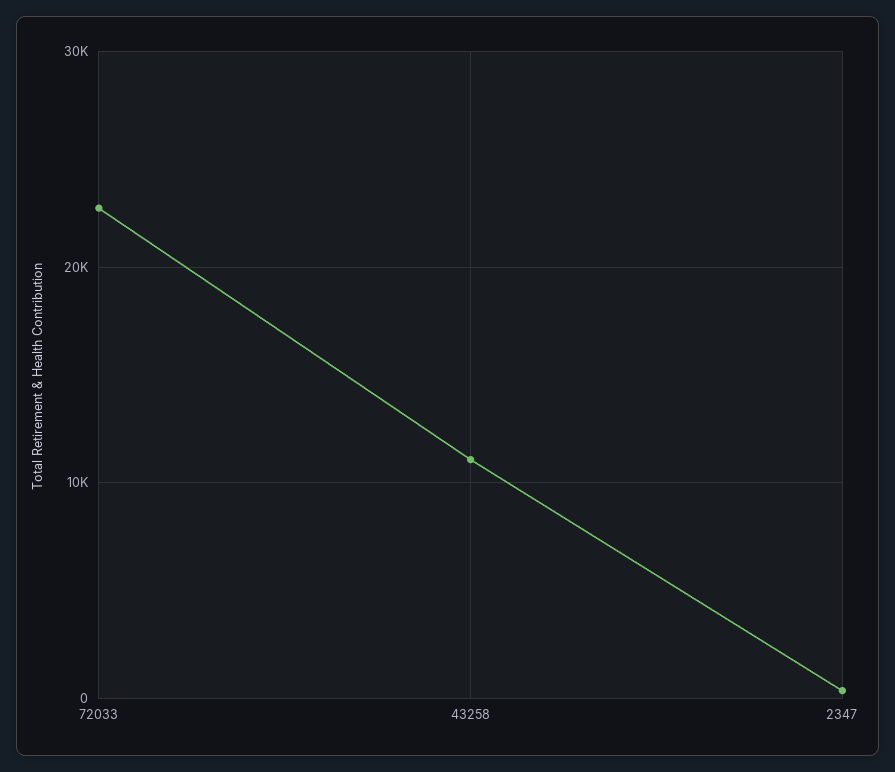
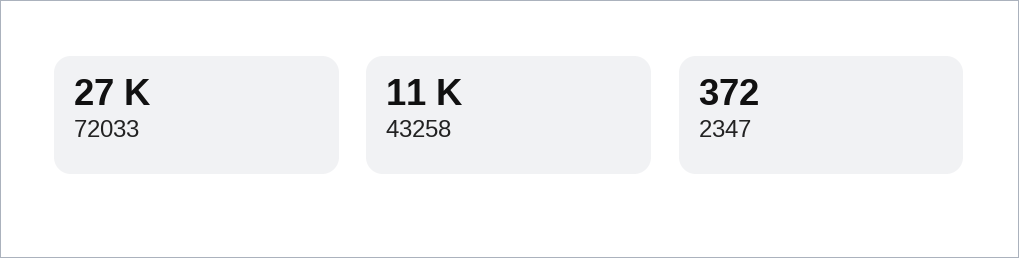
72033: 23000 -> 27000

